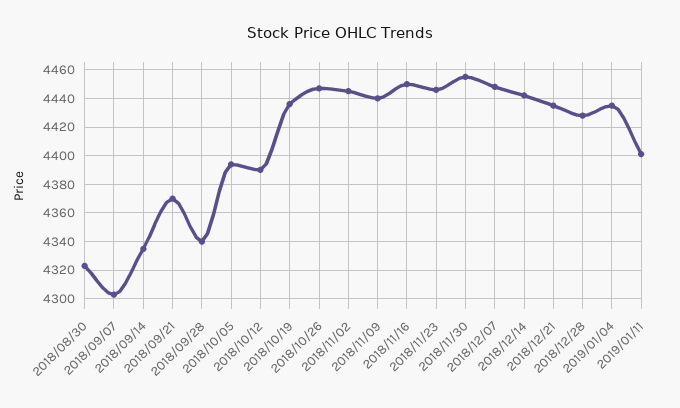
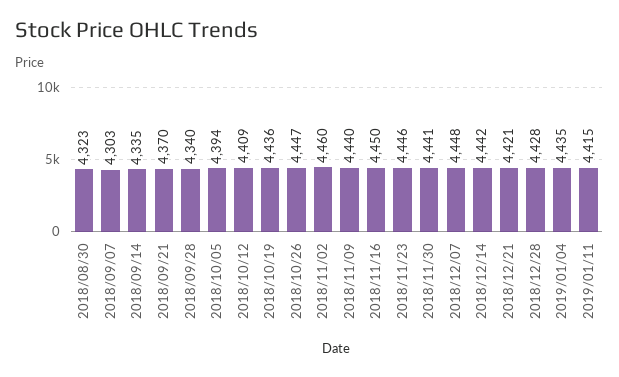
2018/10/12: 4390 -> 4409
2018/11/02: 4445 -> 4460
2018/11/30: 4455 -> 4441
2018/12/21: 4435 -> 4421
2019/01/11: 4400 -> 4415

